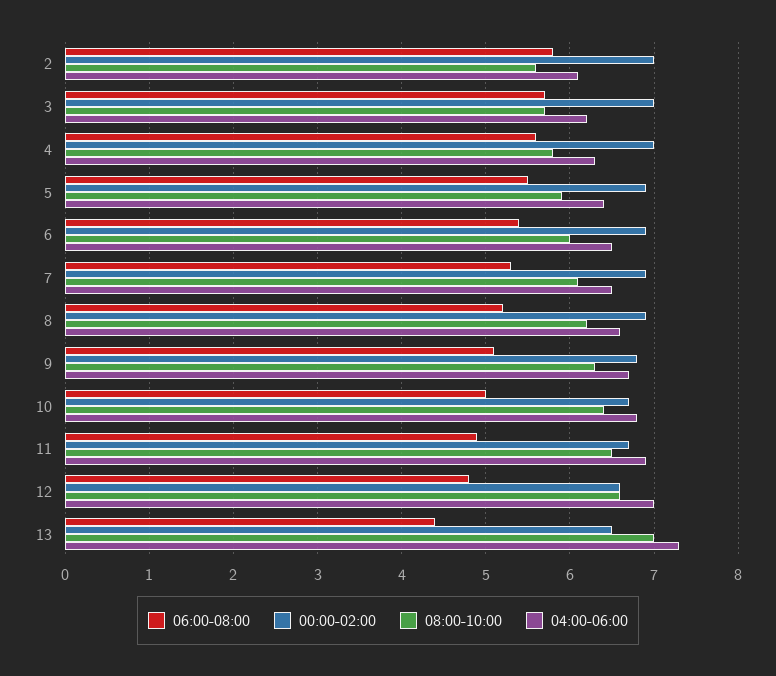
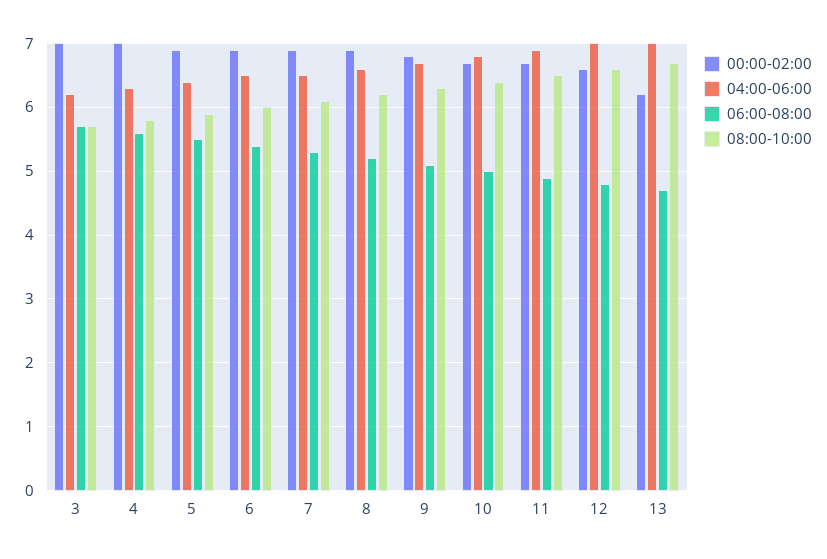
06:00-08:00, 2: 5.8 -> none
00:00-02:00, 2: 7 -> none
08:00-10:00, 2: 5.6 -> none
04:00-06:00, 2: 6.1 -> none
06:00-08:00, 13: 4.4 -> 4.7
00:00-02:00, 13: 6.5 -> 6.2
08:00-10:00, 13: 7 -> 6.7
04:00-06:00, 13: 7.3 -> 7

